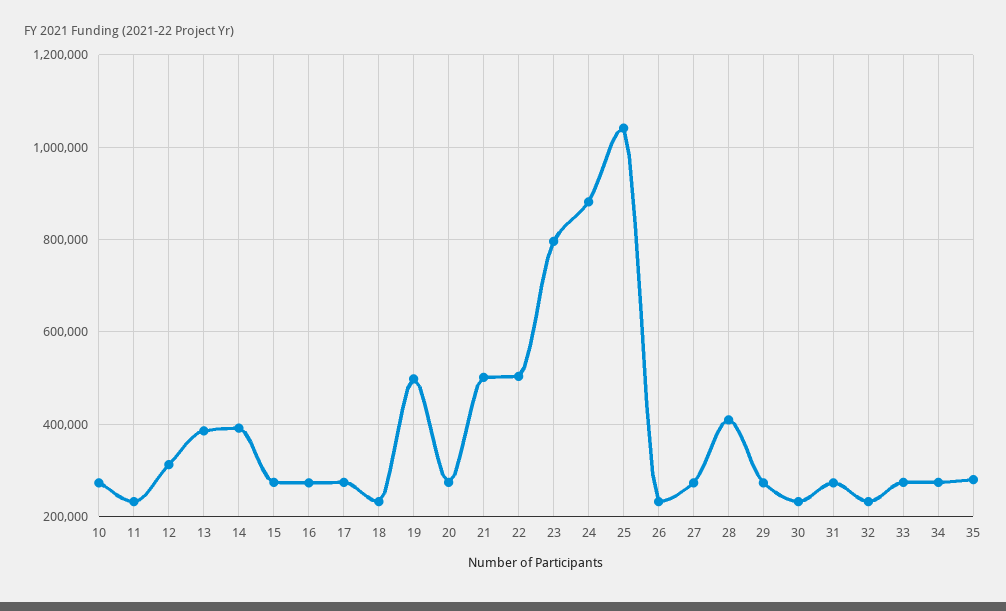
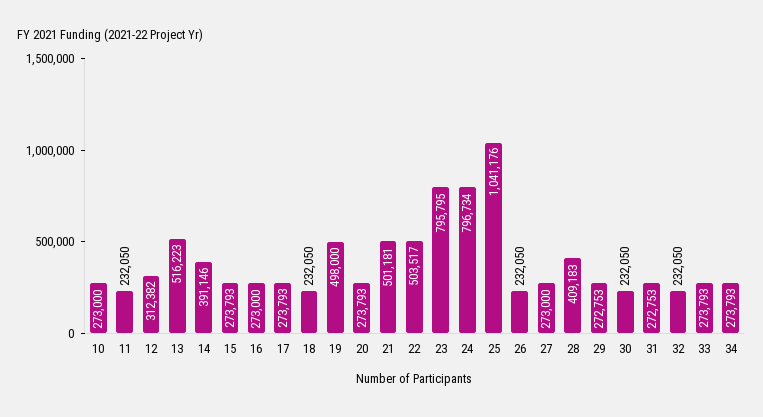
13: 380000 -> 516223
24: 880000 -> 796734
35: 280000 -> none

